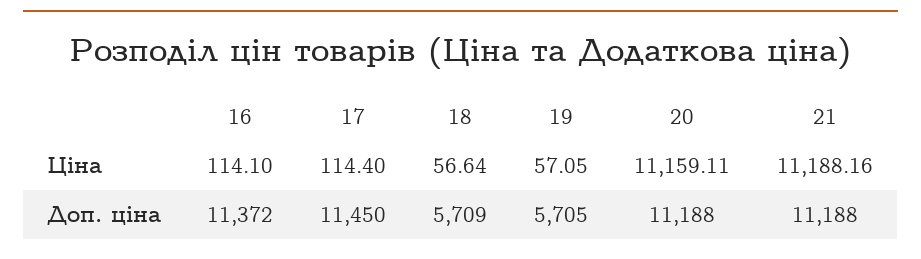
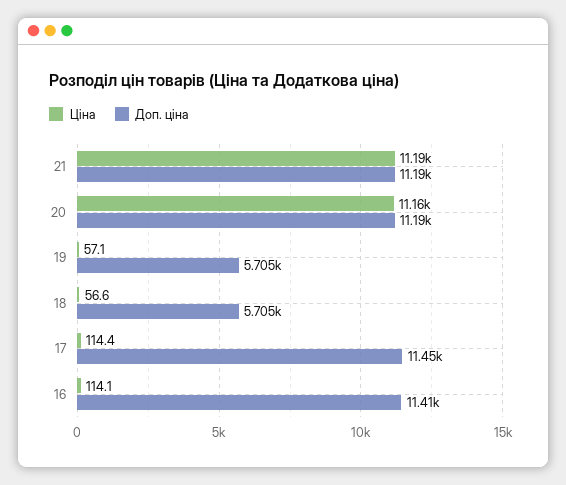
Доп. ціна, 16: 11372 -> 11410
Доп. ціна, 18: 5709 -> 5705

